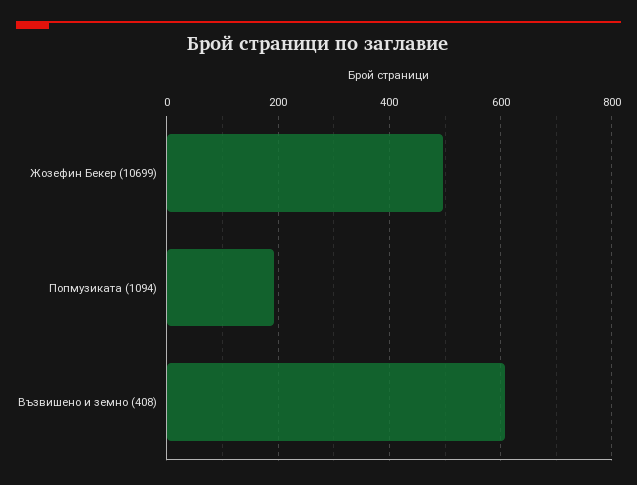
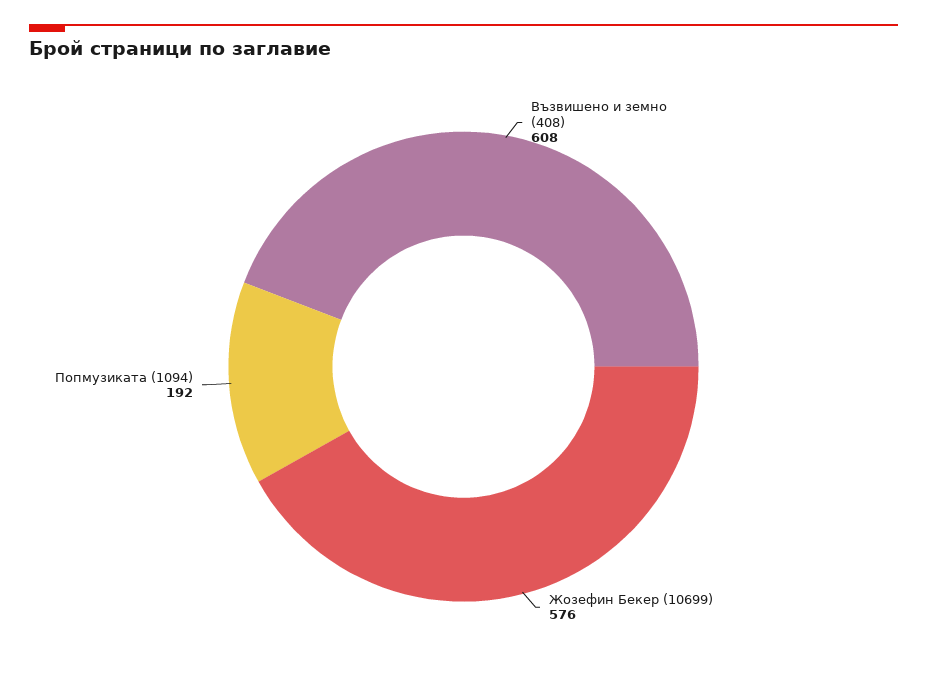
Жозефин Бекер (10699): 500 -> 576

